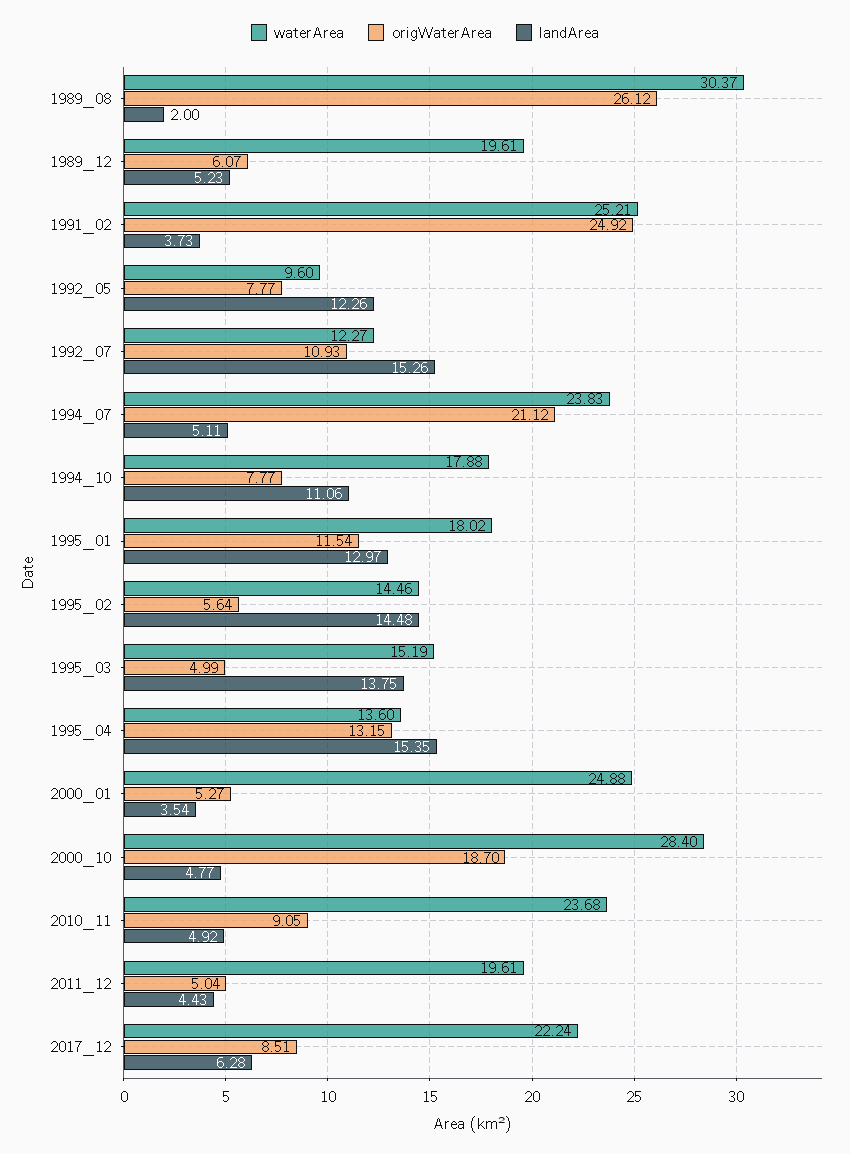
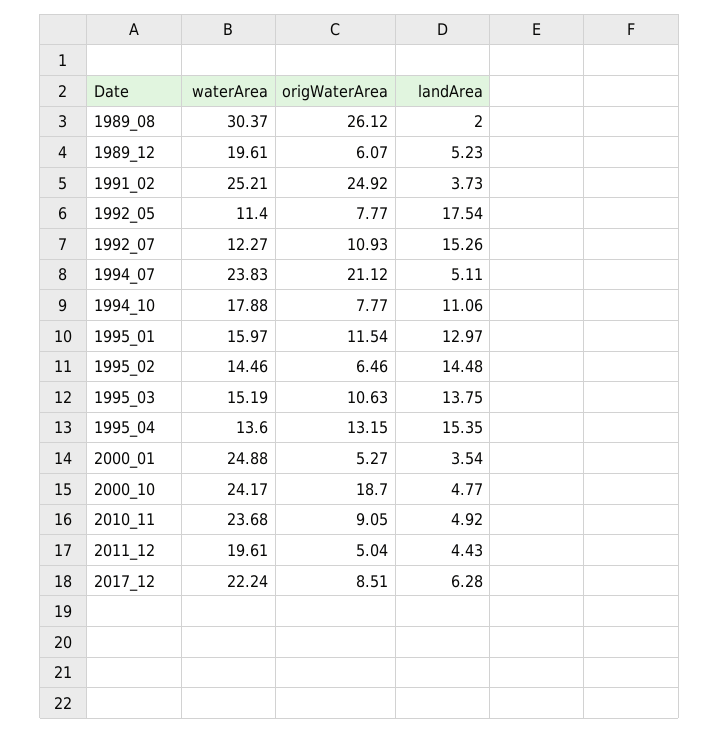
waterArea, 1992_05: 9.6 -> 11.4
landArea, 1992_05: 12.26 -> 17.54
waterArea, 1995_01: 18.02 -> 15.97
origWaterArea, 1995_02: 5.64 -> 6.46
origWaterArea, 1995_03: 4.99 -> 10.63
waterArea, 2000_10: 28.4 -> 24.17

